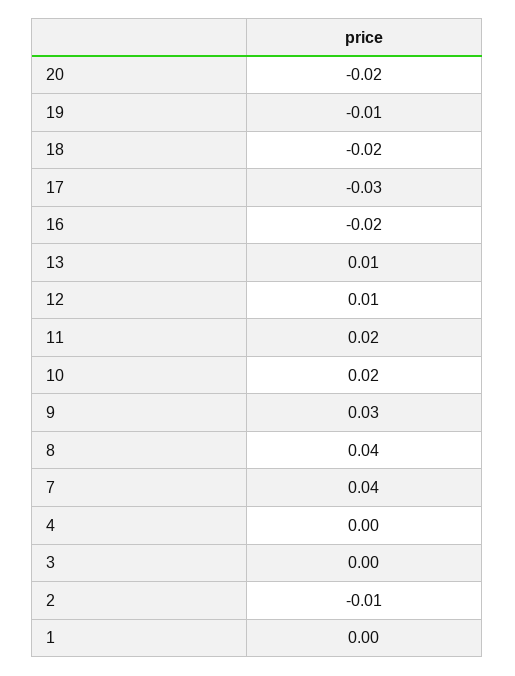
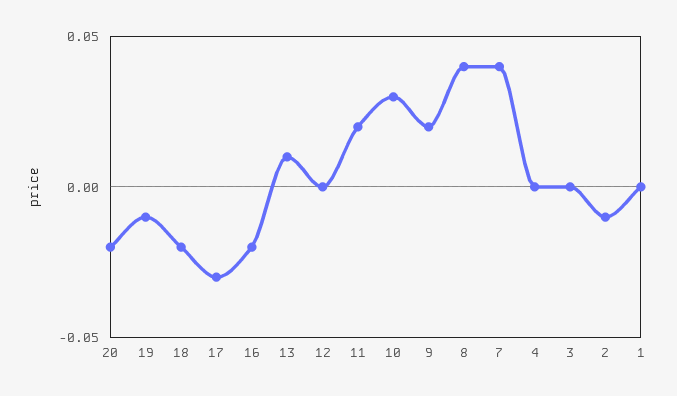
12: 0.01 -> 0
10: 0.02 -> 0.03
9: 0.03 -> 0.02

